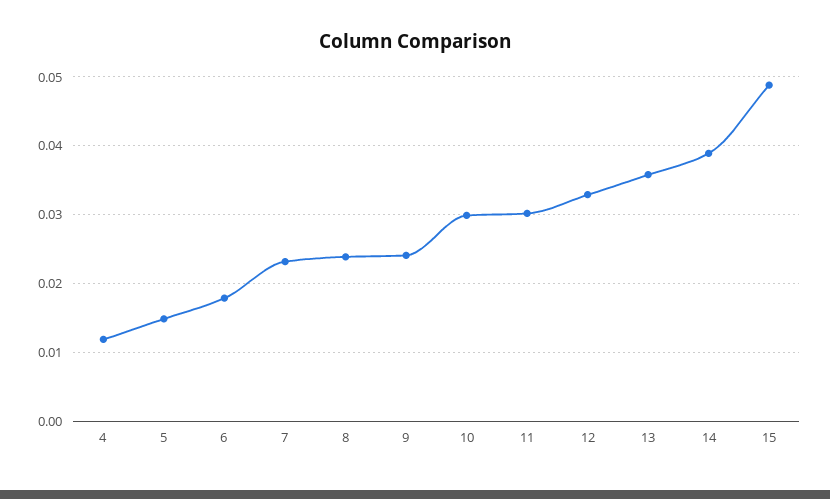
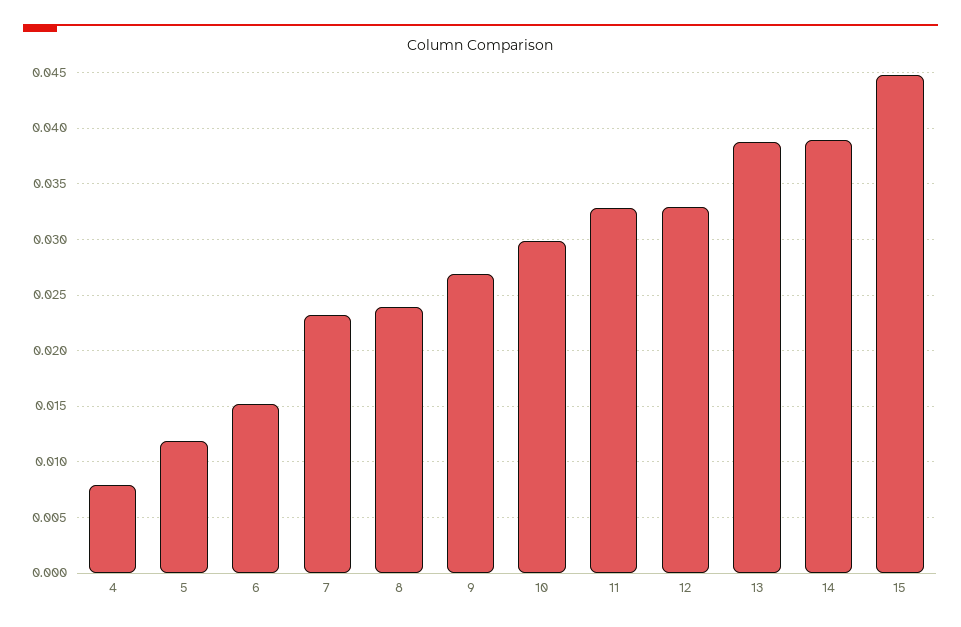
4: 0.012 -> 0.008
5: 0.015 -> 0.012
6: 0.018 -> 0.015
9: 0.024 -> 0.027
11: 0.03 -> 0.033
13: 0.036 -> 0.039
15: 0.049 -> 0.045

